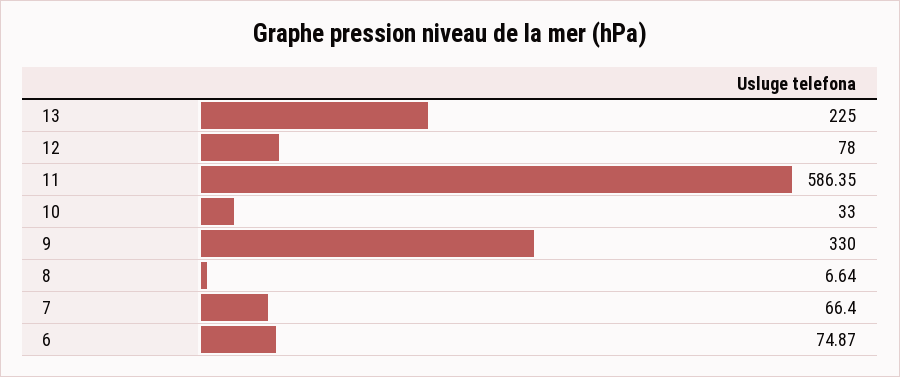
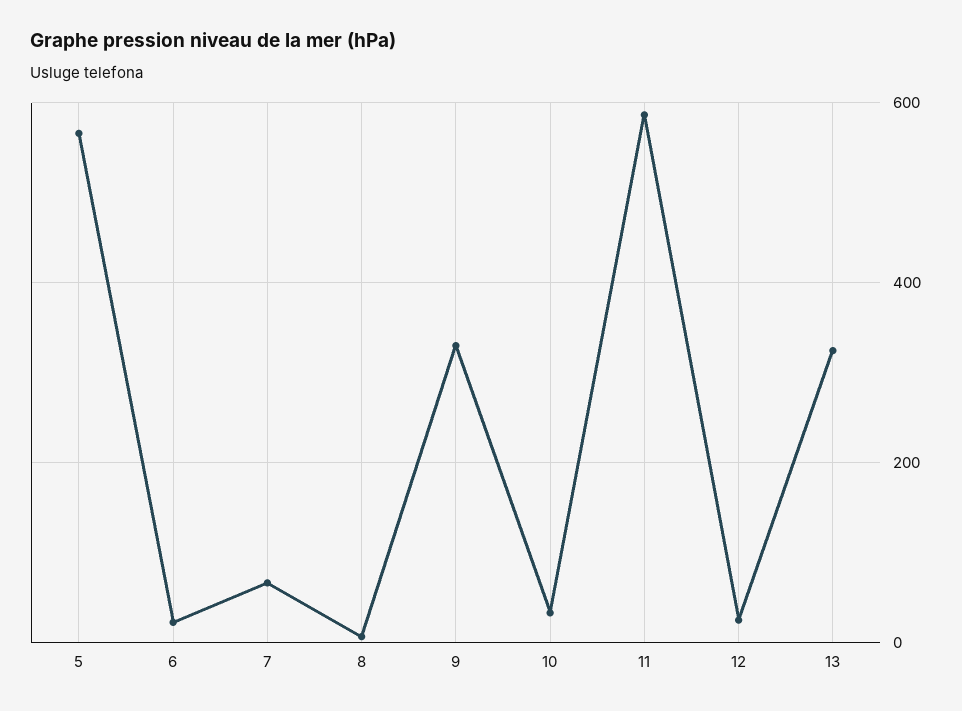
13: 225 -> 320
12: 78 -> 20
6: 74.87 -> 20
5: none -> 560

